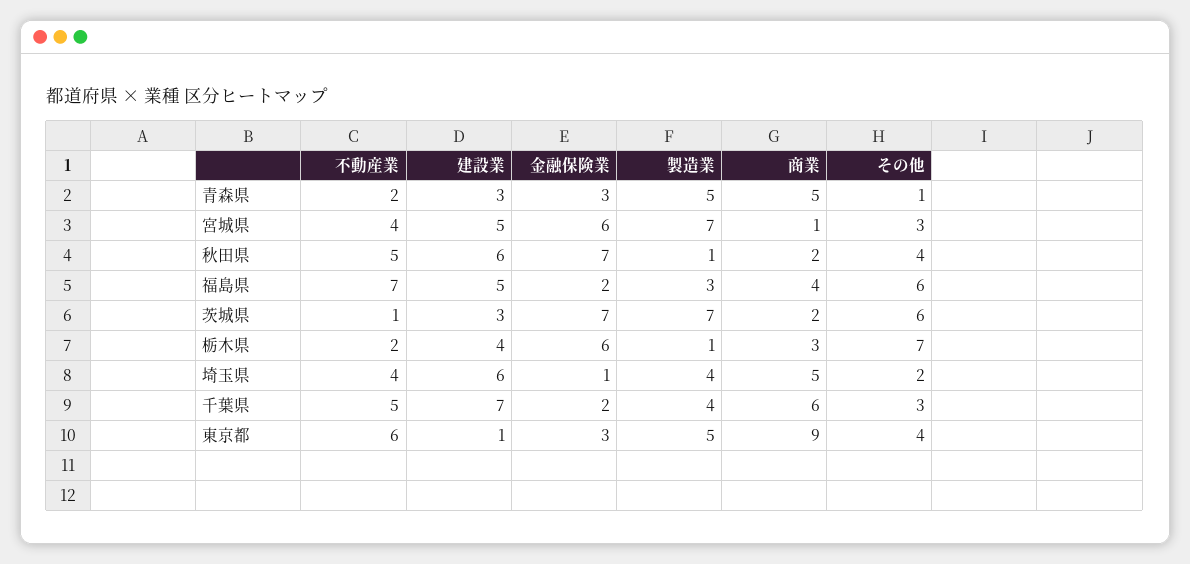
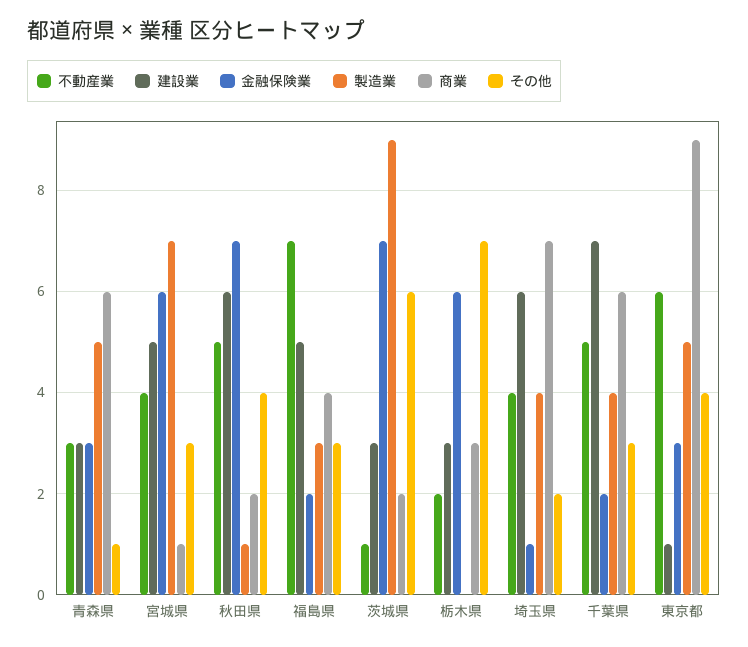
不動産業, 青森県: 2 -> 3
商業, 青森県: 5 -> 6
その他, 福島県: 6 -> 3
製造業, 茨城県: 7 -> 9
建設業, 栃木県: 4 -> 3
製造業, 栃木県: 1 -> 0
商業, 埼玉県: 5 -> 7

